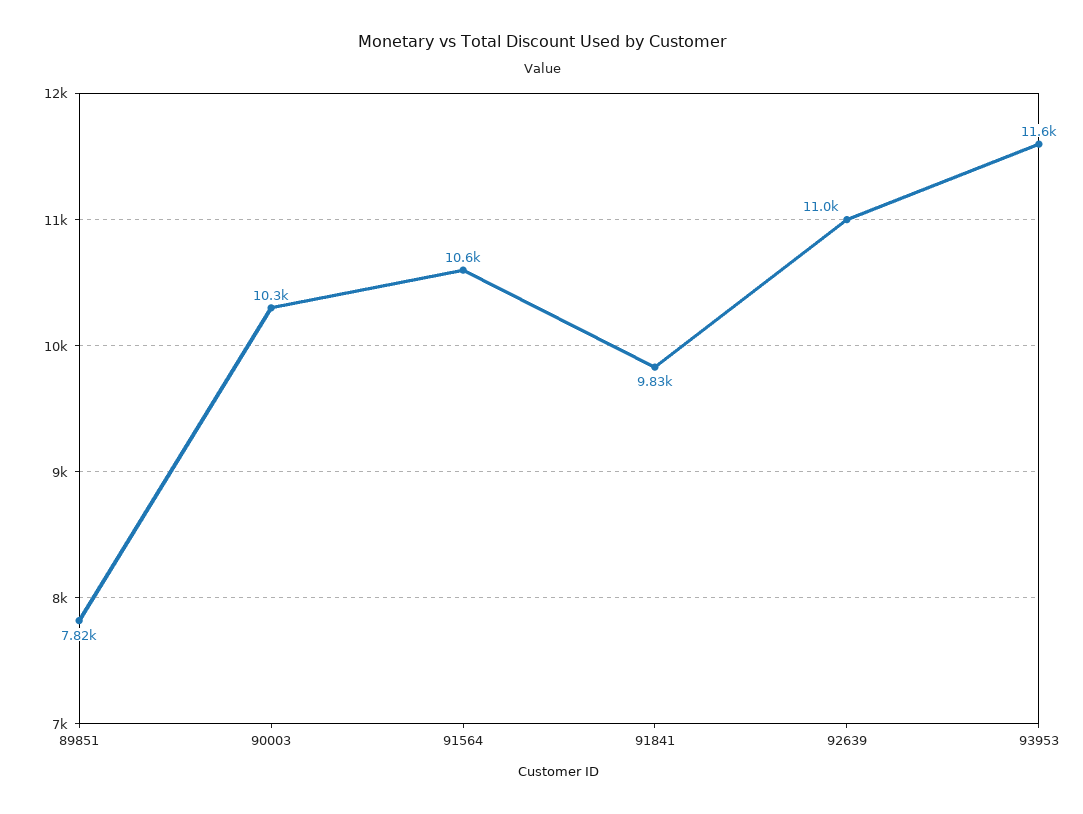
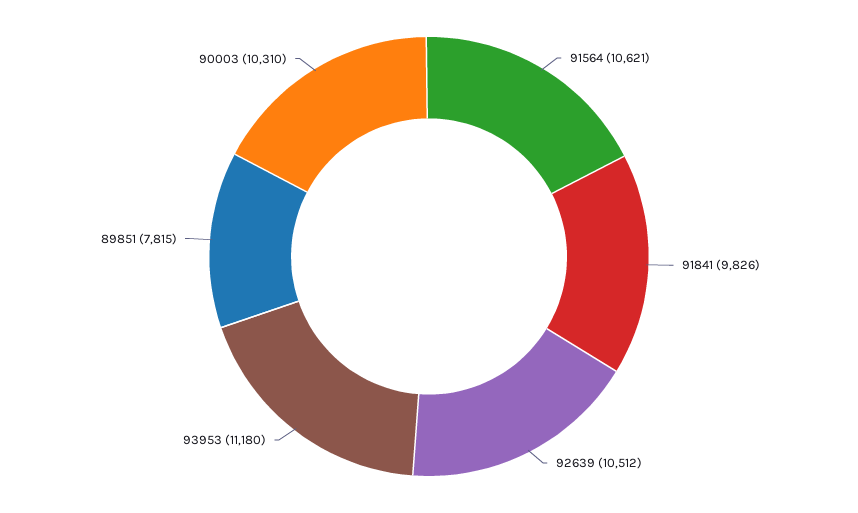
92639: 11000 -> 10512
93953: 11600 -> 11180

